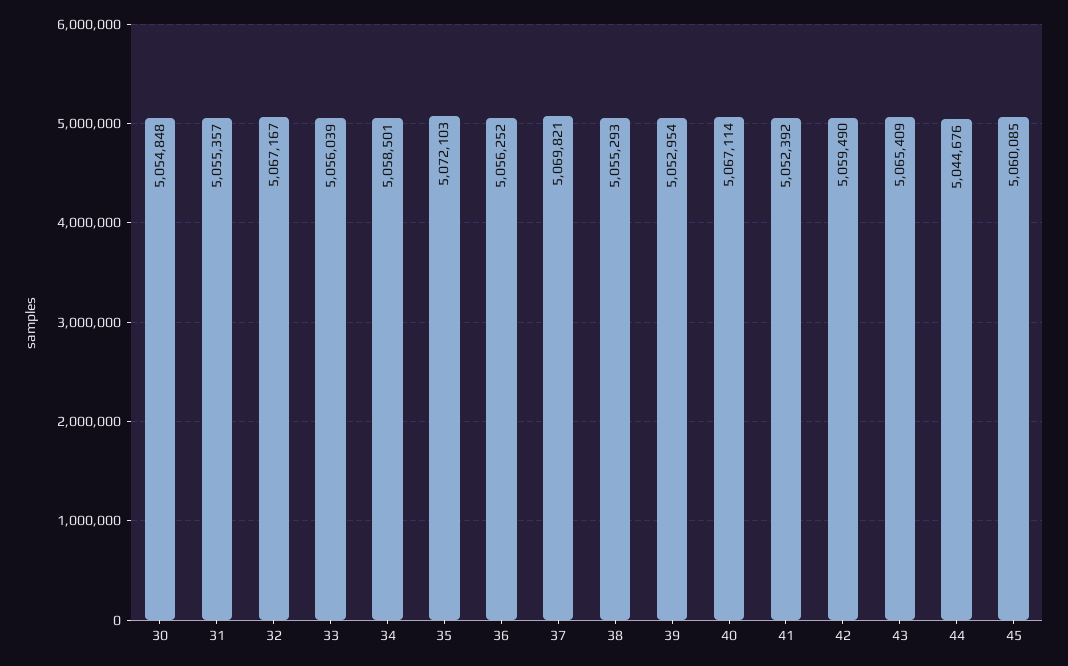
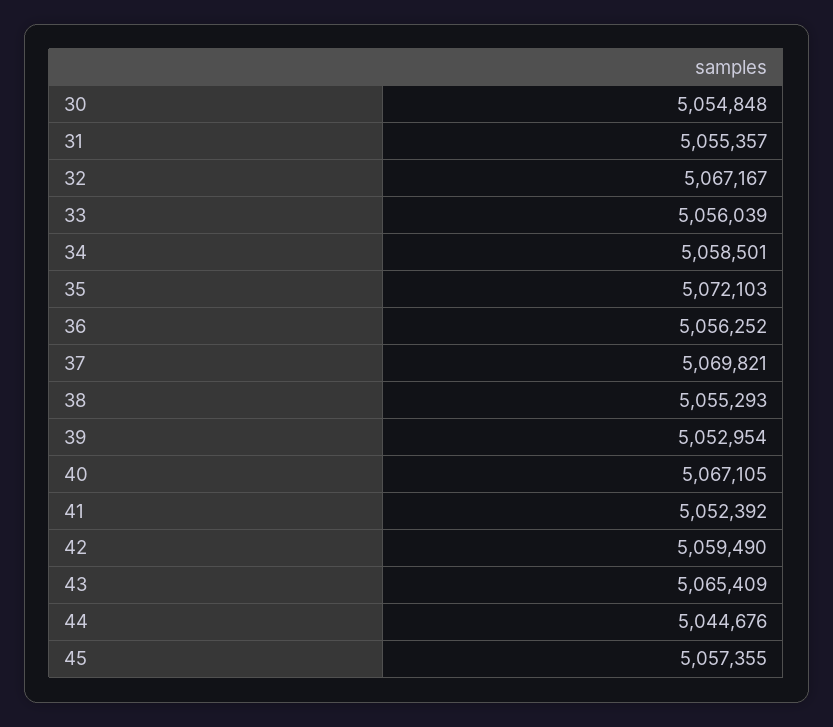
40: 5067114 -> 5067105
45: 5060085 -> 5057355

